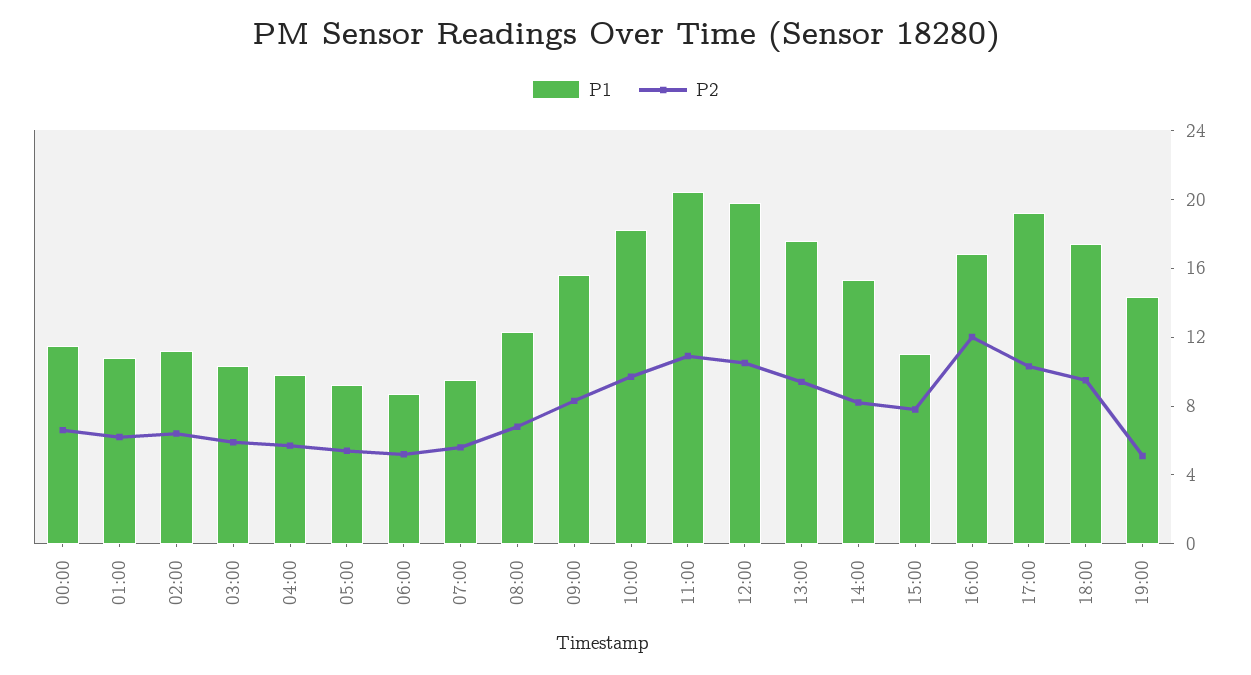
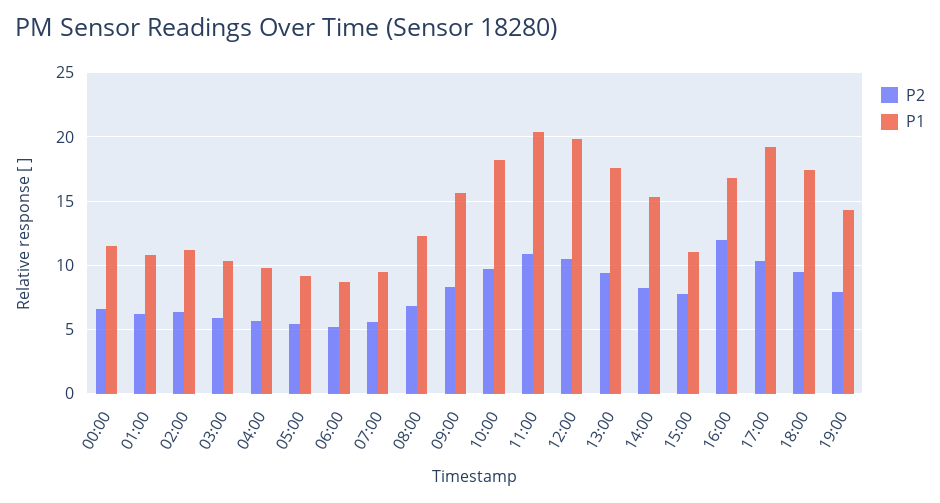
P2, 19:00: 5 -> 8

